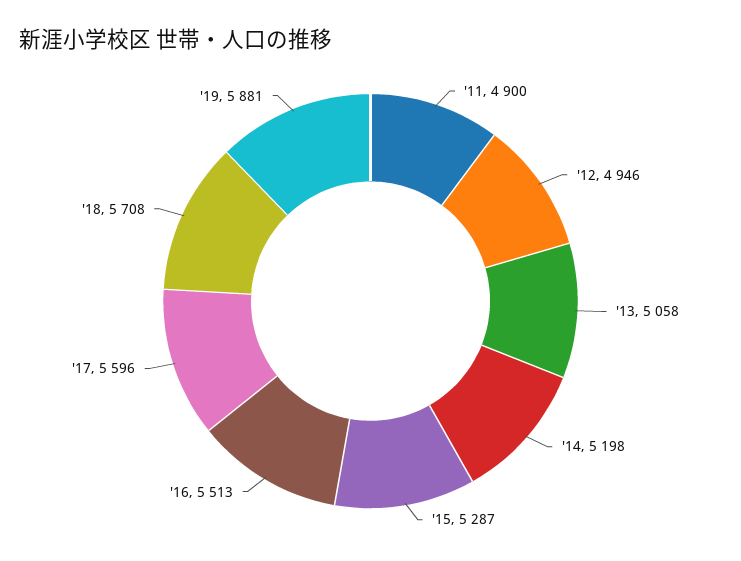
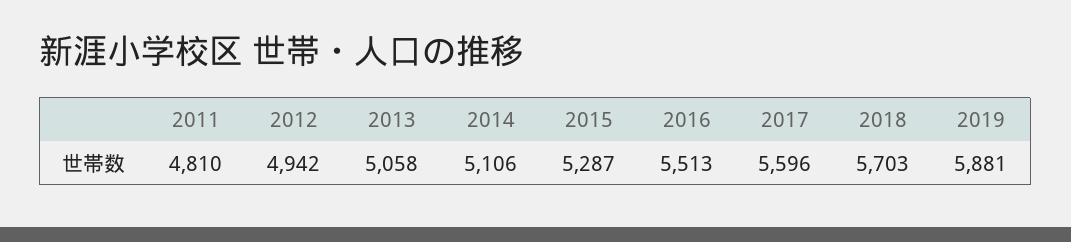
'11: 4900 -> 4810
'12: 4946 -> 4942
'14: 5198 -> 5106
'18: 5708 -> 5703

